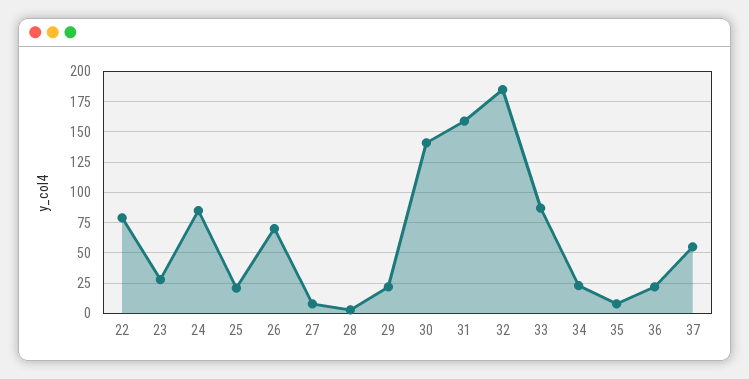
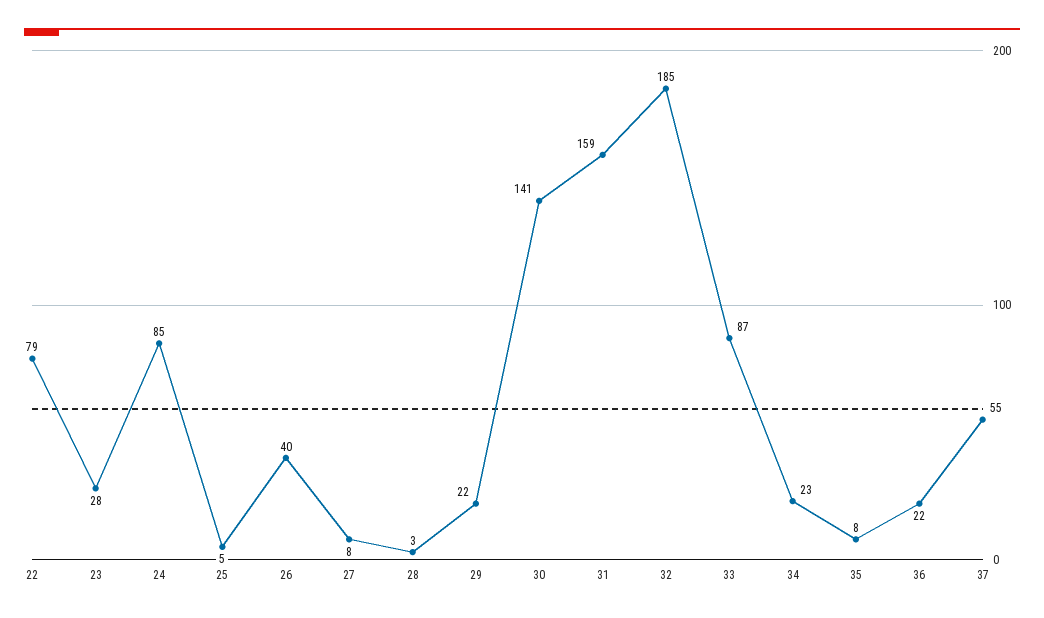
25: 20 -> 5
26: 70 -> 40

